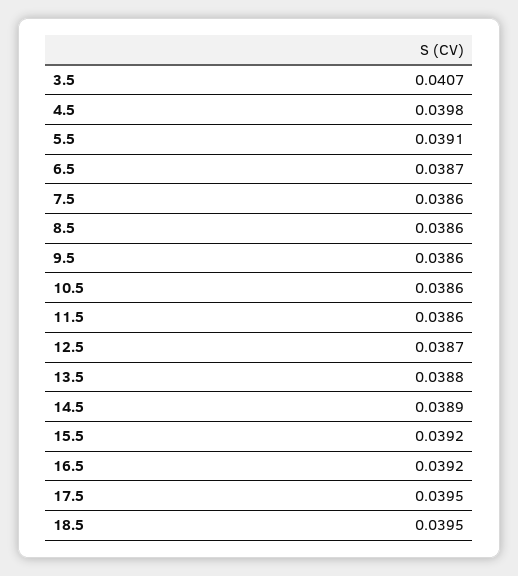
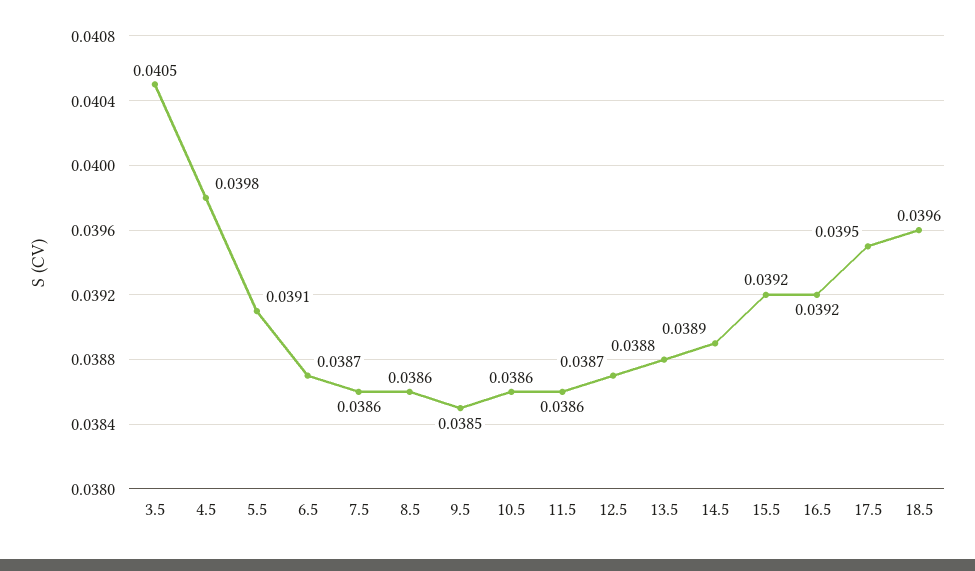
3.5: 0.0407 -> 0.0405
9.5: 0.0386 -> 0.0385
18.5: 0.0395 -> 0.0396

